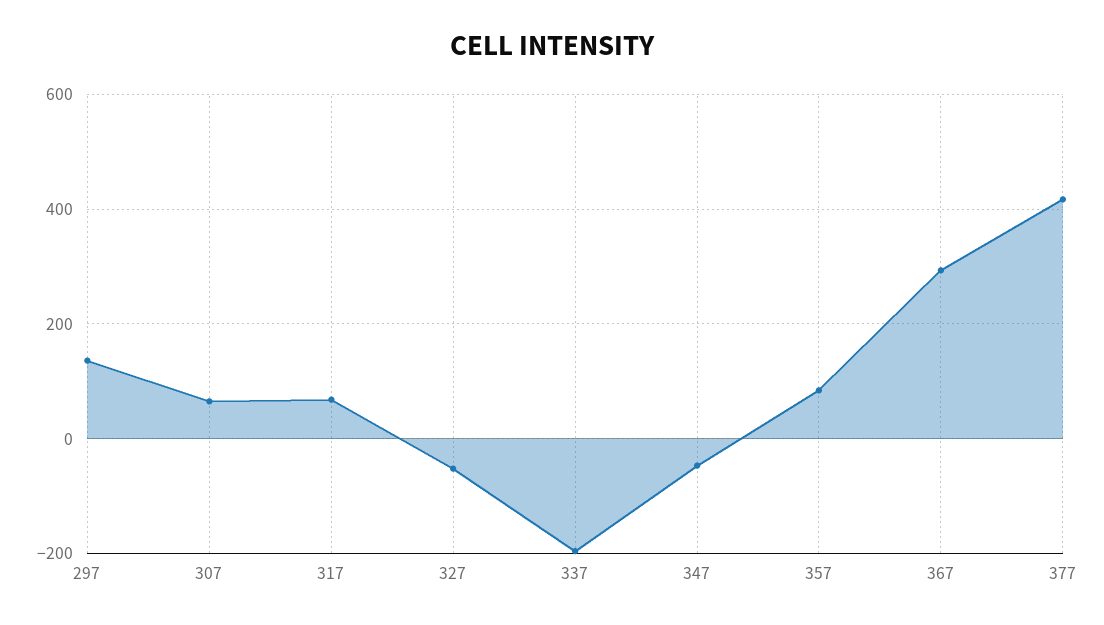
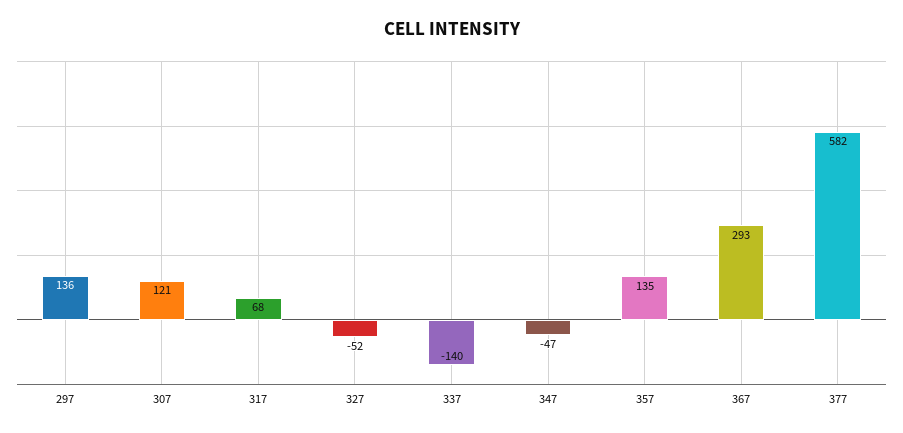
307: 60 -> 121
337: -200 -> -140
357: 80 -> 135
377: 420 -> 582

